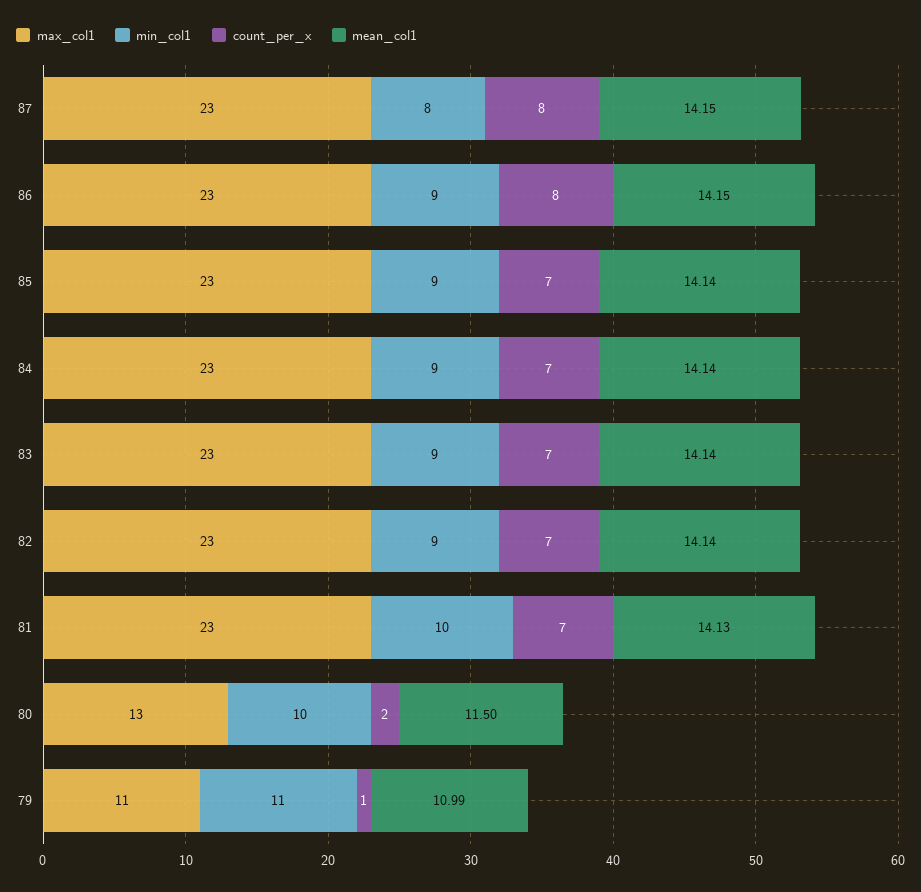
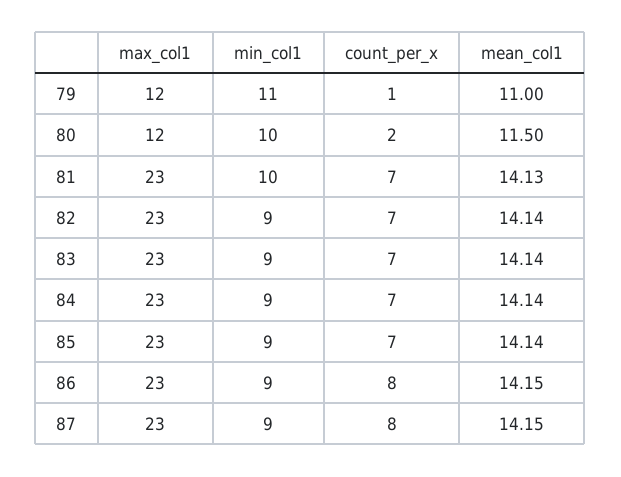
min_col1, 87: 8 -> 9
max_col1, 80: 13 -> 12
max_col1, 79: 11 -> 12
mean_col1, 79: 10.99 -> 11

